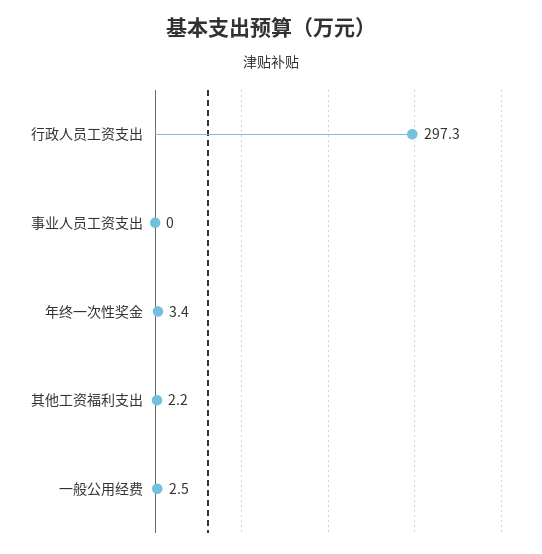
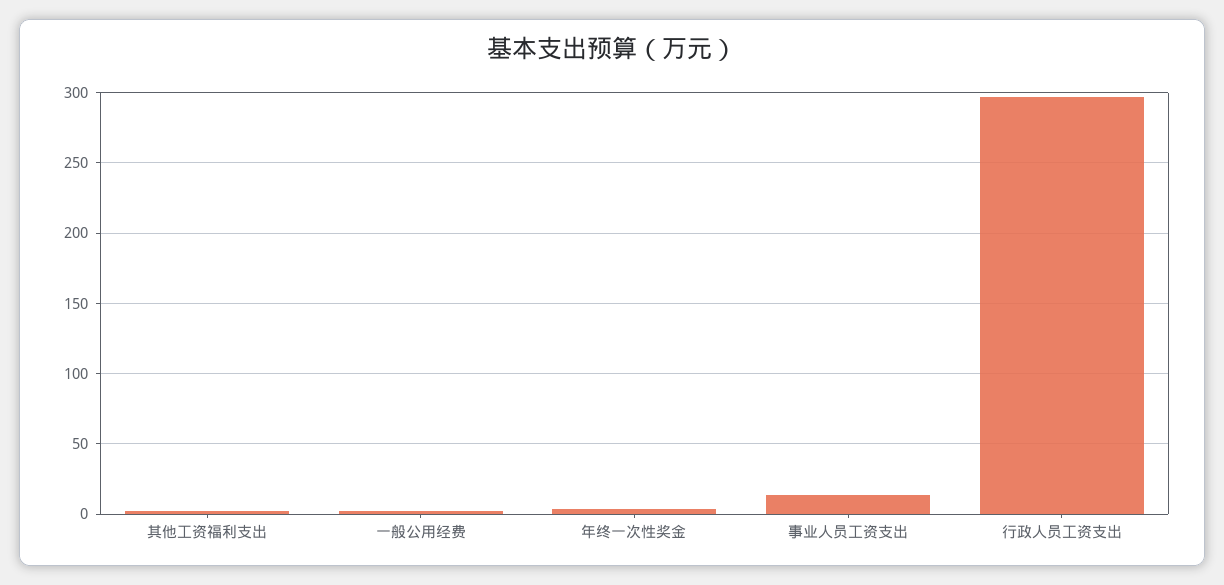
事业人员工资支出: 0 -> 15

